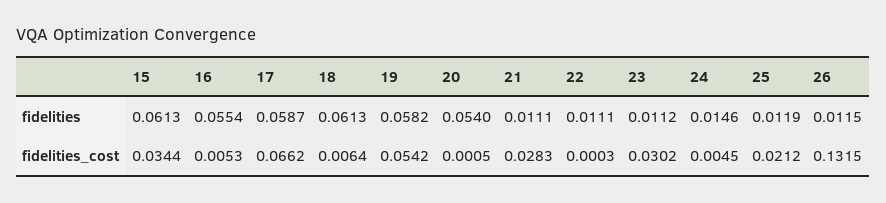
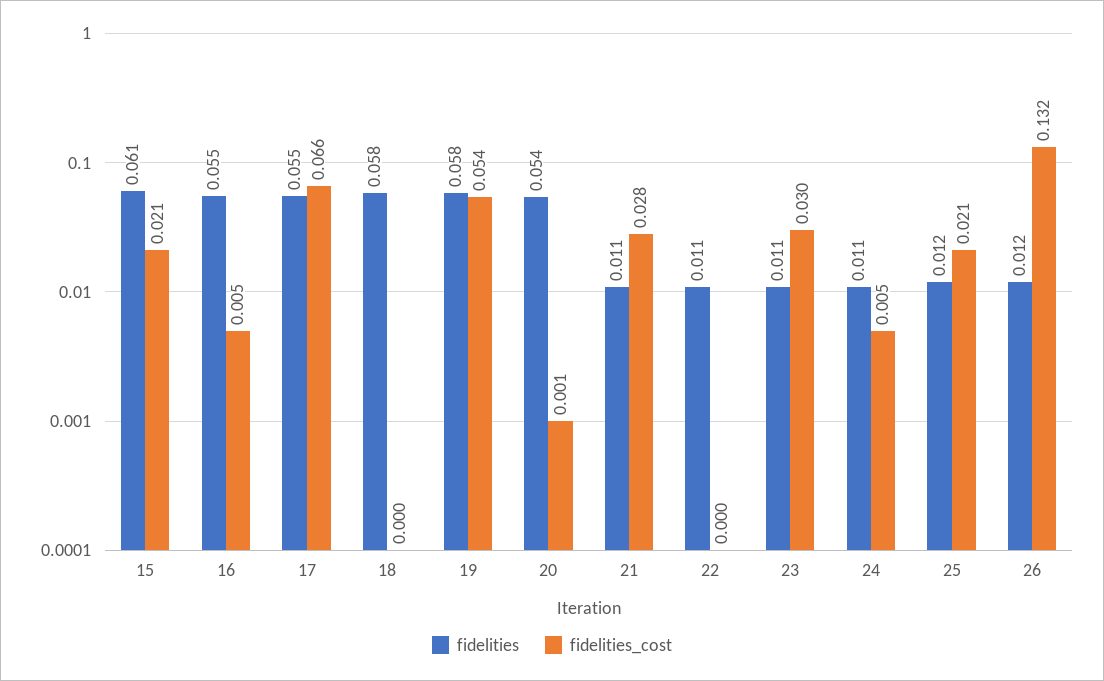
fidelities, 17: 0.0587 -> 0.055
fidelities, 18: 0.0613 -> 0.058
fidelities, 24: 0.0146 -> 0.011
fidelities_cost, 15: 0.0344 -> 0.021
fidelities_cost, 18: 0.0064 -> 0

